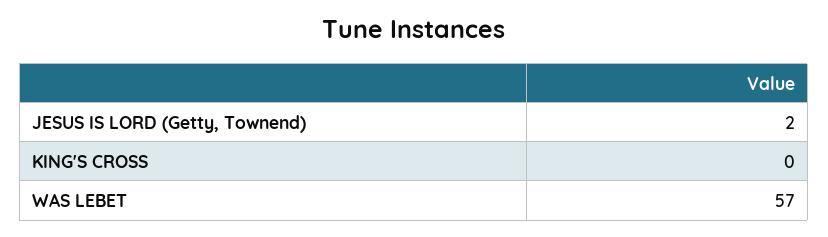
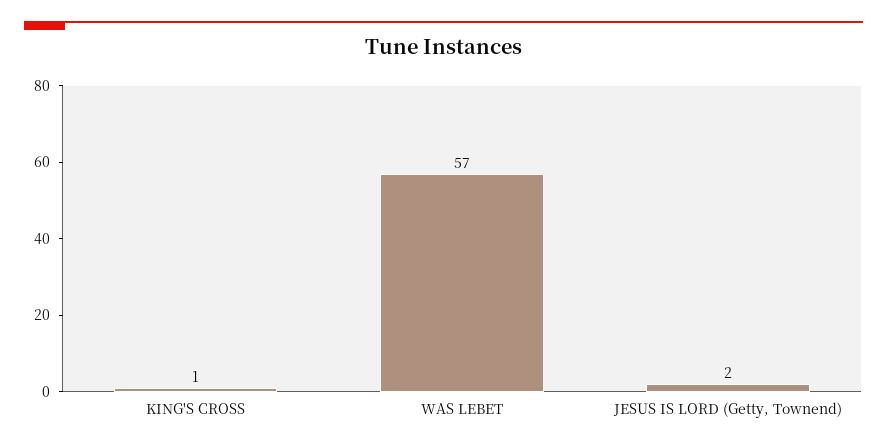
KING'S CROSS: 0 -> 1

